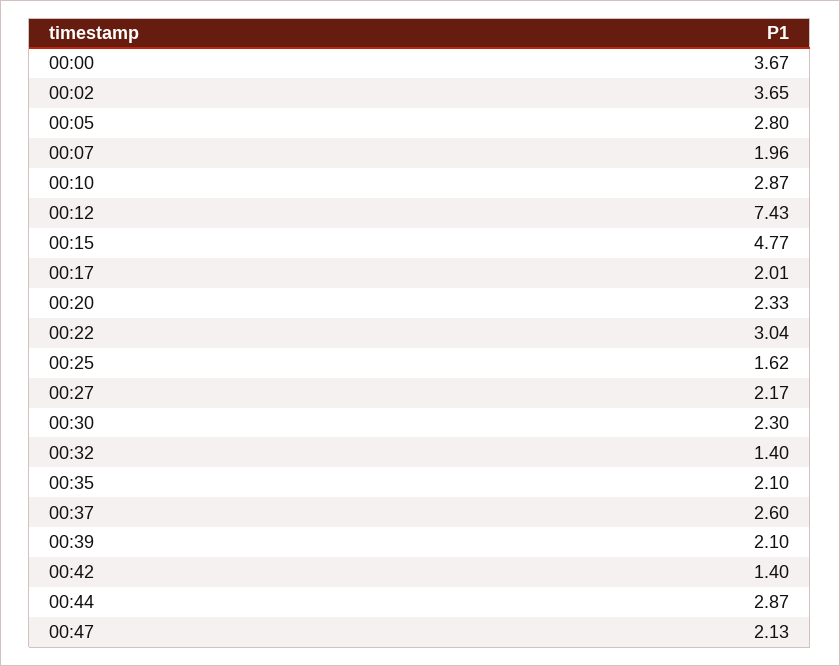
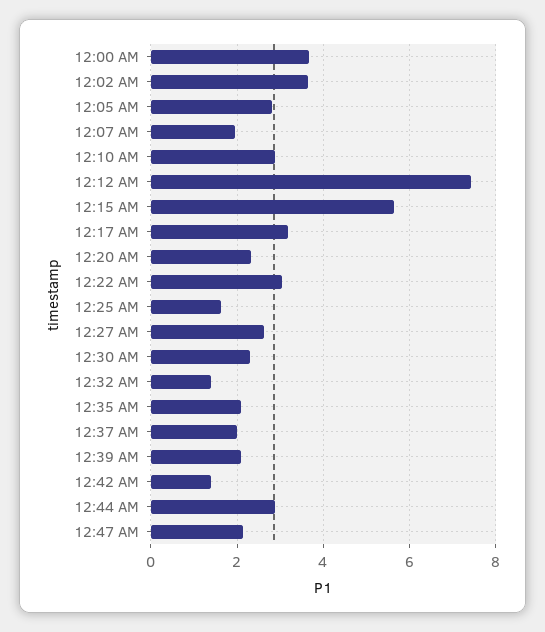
00:15: 4.77 -> 5.6
00:17: 2.01 -> 3.2
00:27: 2.17 -> 2.6
00:37: 2.6 -> 2

